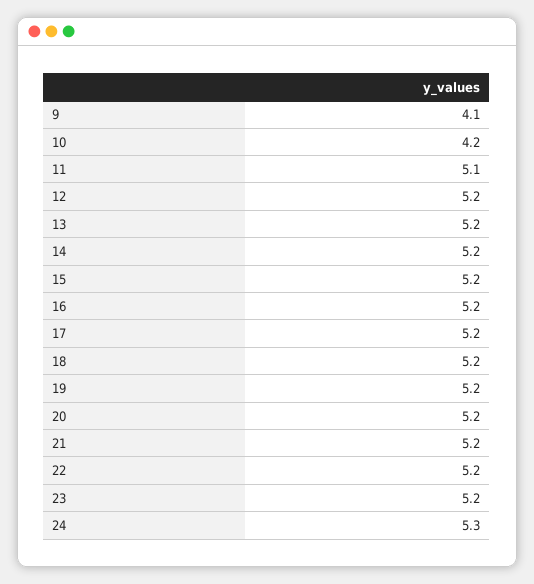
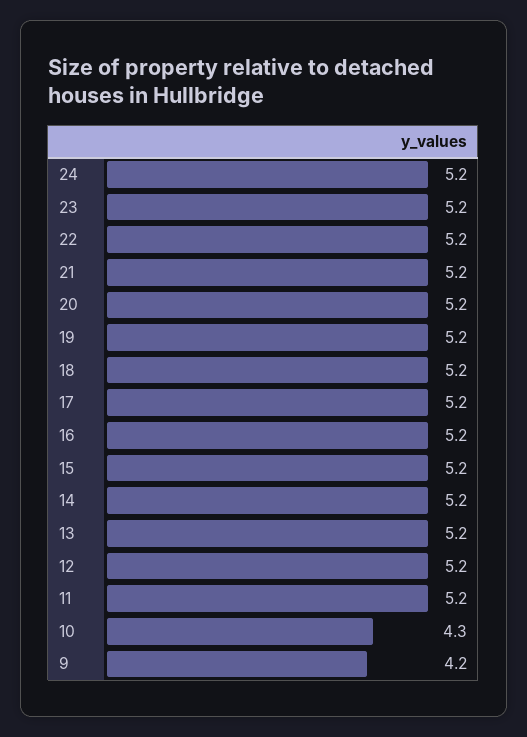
9: 4.1 -> 4.2
10: 4.2 -> 4.3
11: 5.1 -> 5.2
24: 5.3 -> 5.2

